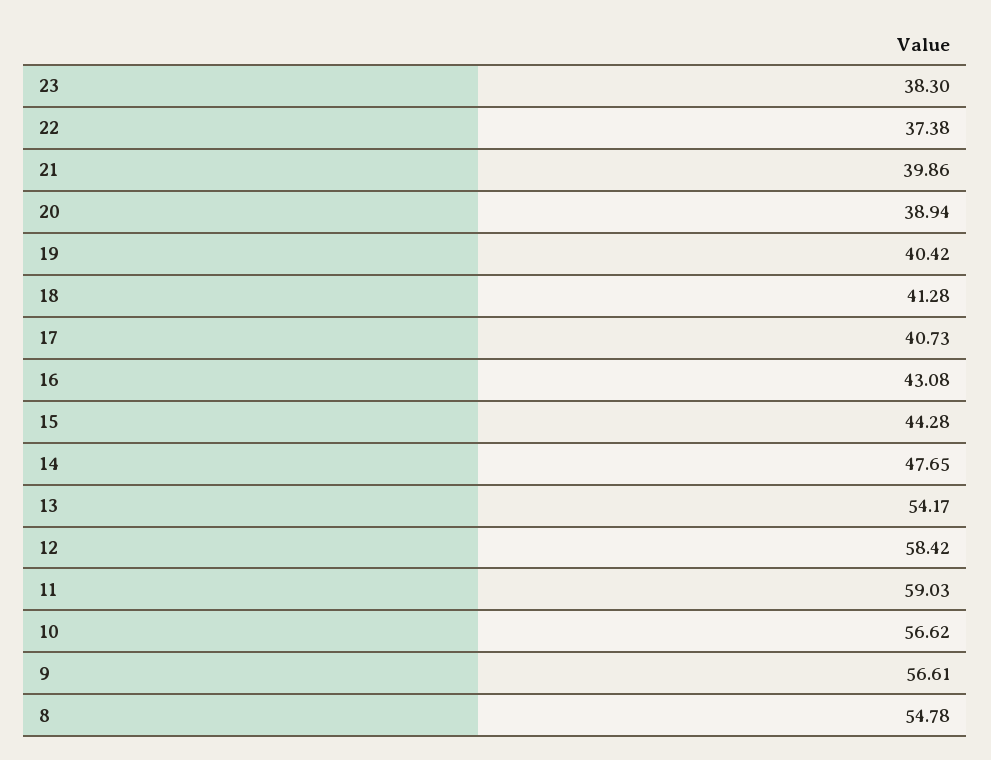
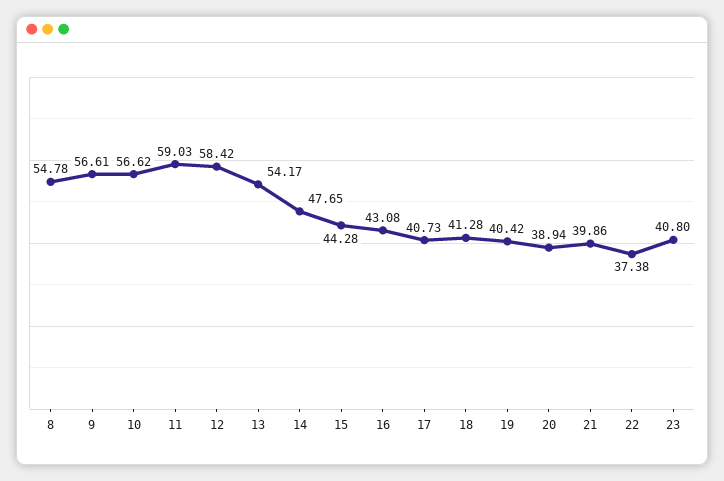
23: 38.3 -> 40.8

